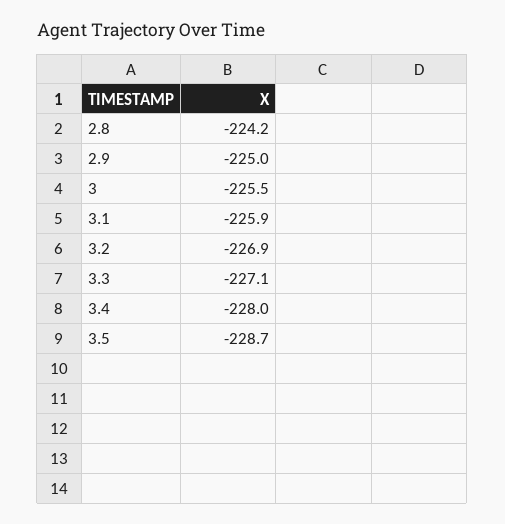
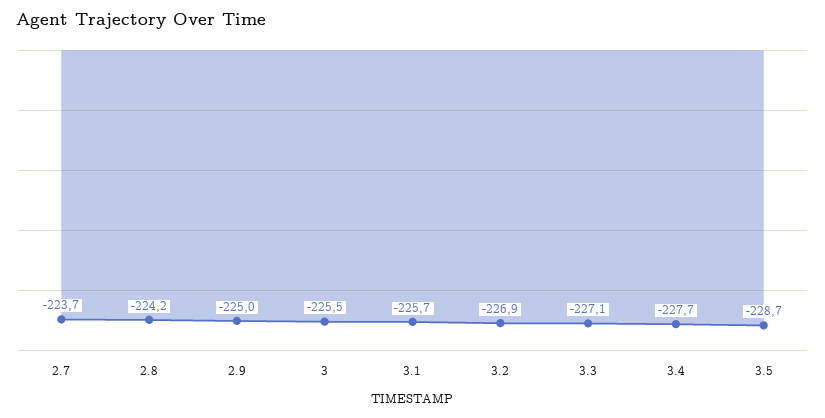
3.1: -225.9 -> -225.7
3.4: -228 -> -227.7
2.7: none -> -223.7

